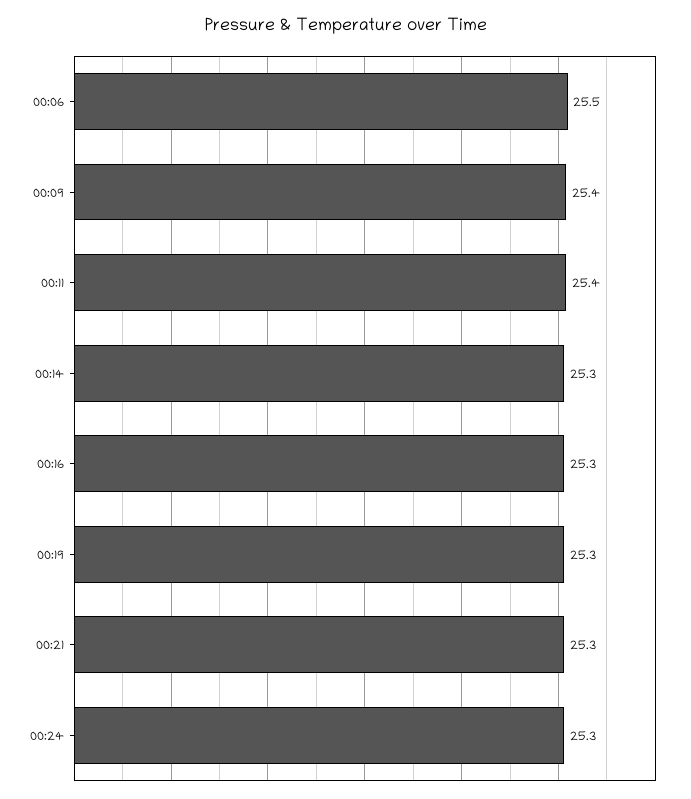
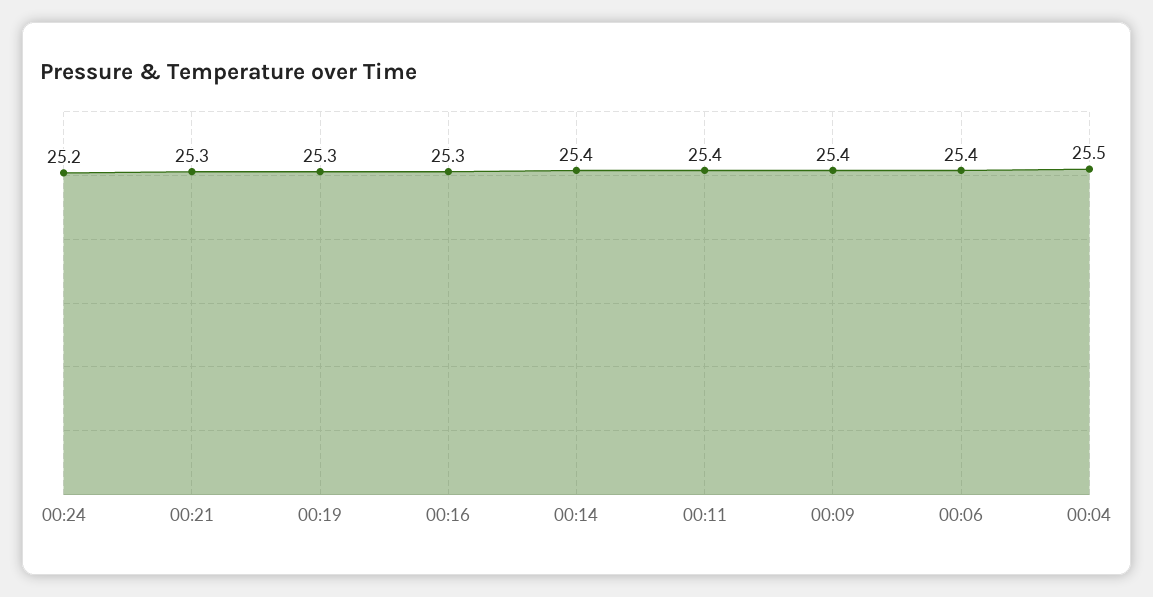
00:06: 25.5 -> 25.4
00:14: 25.3 -> 25.4
00:24: 25.3 -> 25.2
00:04: none -> 25.5

